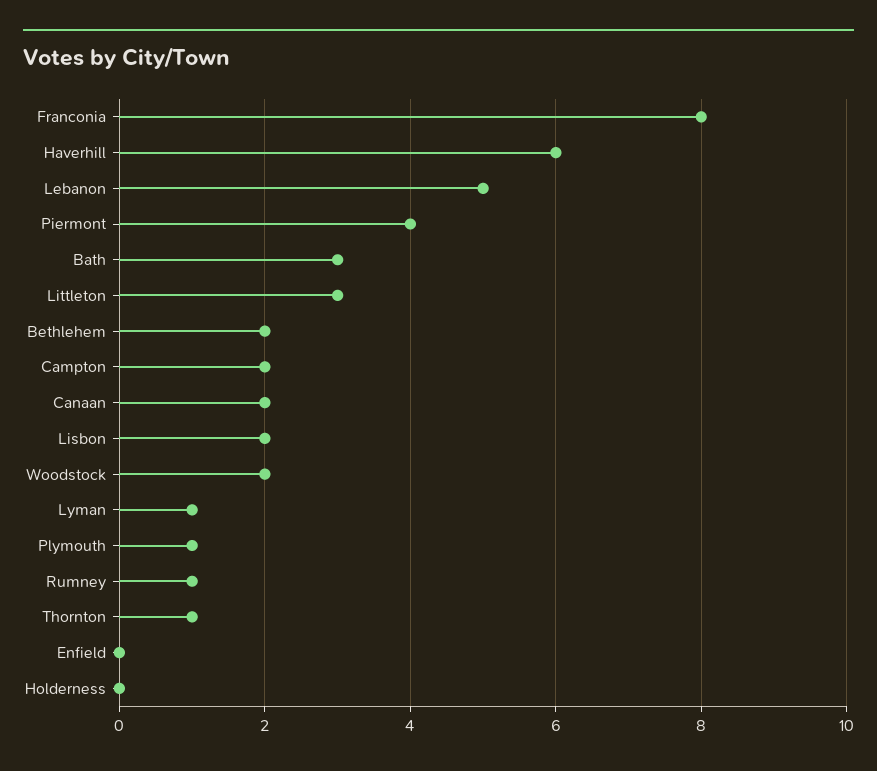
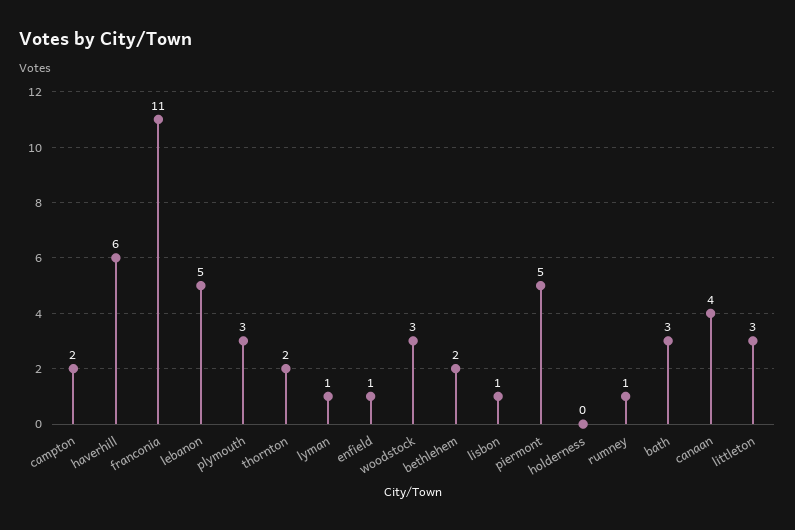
Franconia: 8 -> 11
Piermont: 4 -> 5
Canaan: 2 -> 4
Lisbon: 2 -> 1
Woodstock: 2 -> 3
Plymouth: 1 -> 3
Thornton: 1 -> 2
Enfield: 0 -> 1

